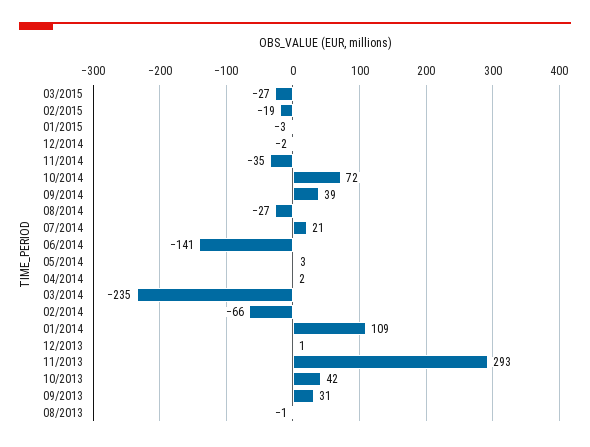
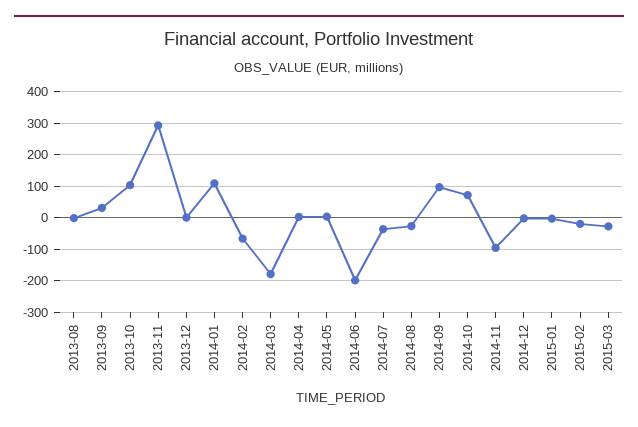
11/2014: -35 -> -100
09/2014: 39 -> 100
07/2014: 21 -> -40
06/2014: -141 -> -200
03/2014: -235 -> -180
10/2013: 42 -> 100

